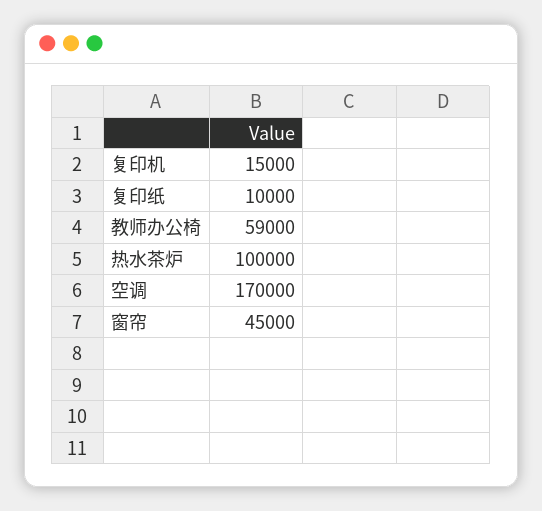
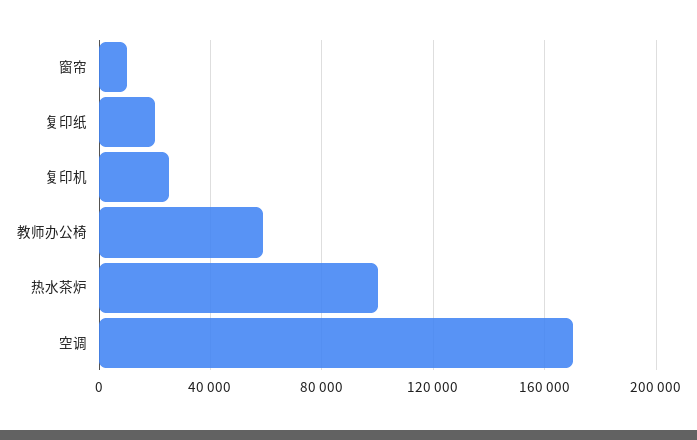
复印机: 15000 -> 25000
复印纸: 10000 -> 20000
窗帘: 45000 -> 10000

